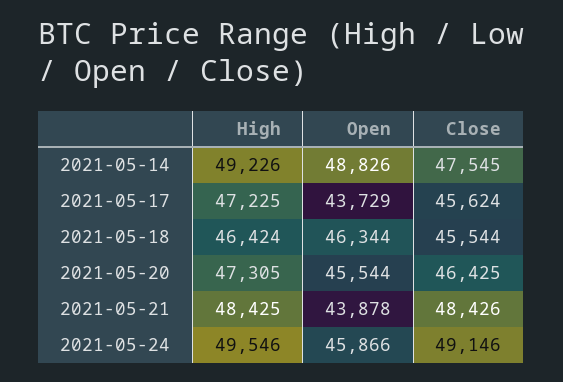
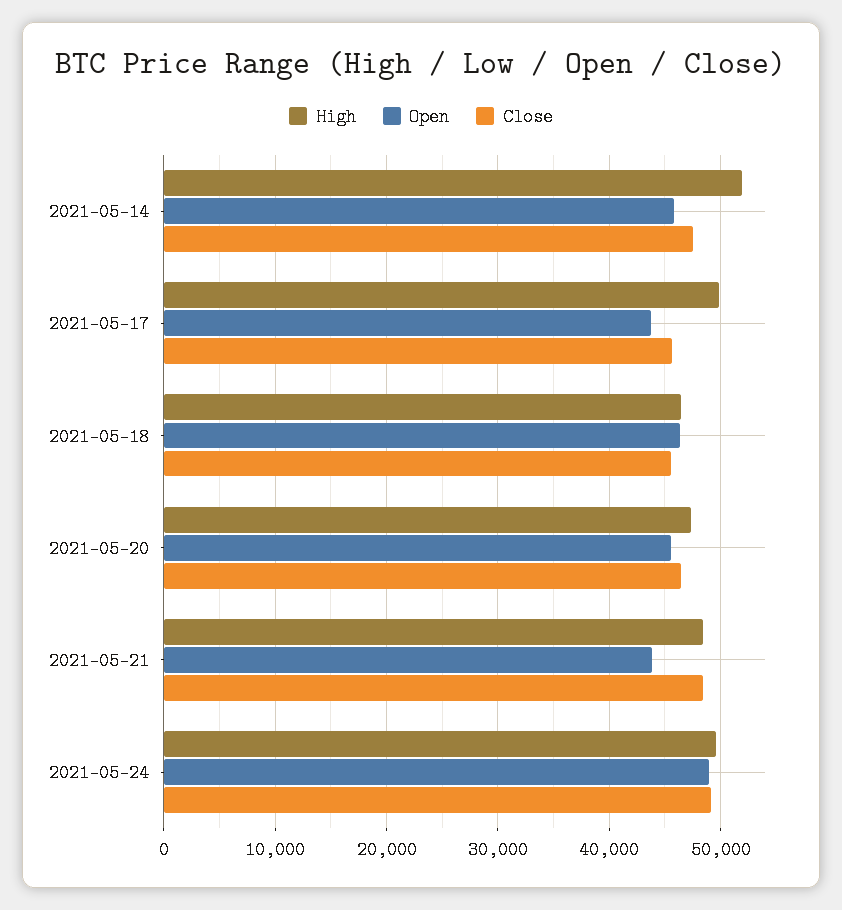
High, 2021-05-14: 49226 -> 52000
Open, 2021-05-14: 48826 -> 46000
High, 2021-05-17: 47225 -> 50000
Open, 2021-05-24: 45866 -> 49000

